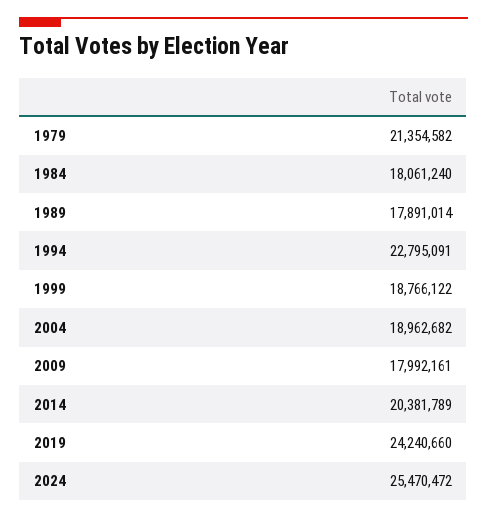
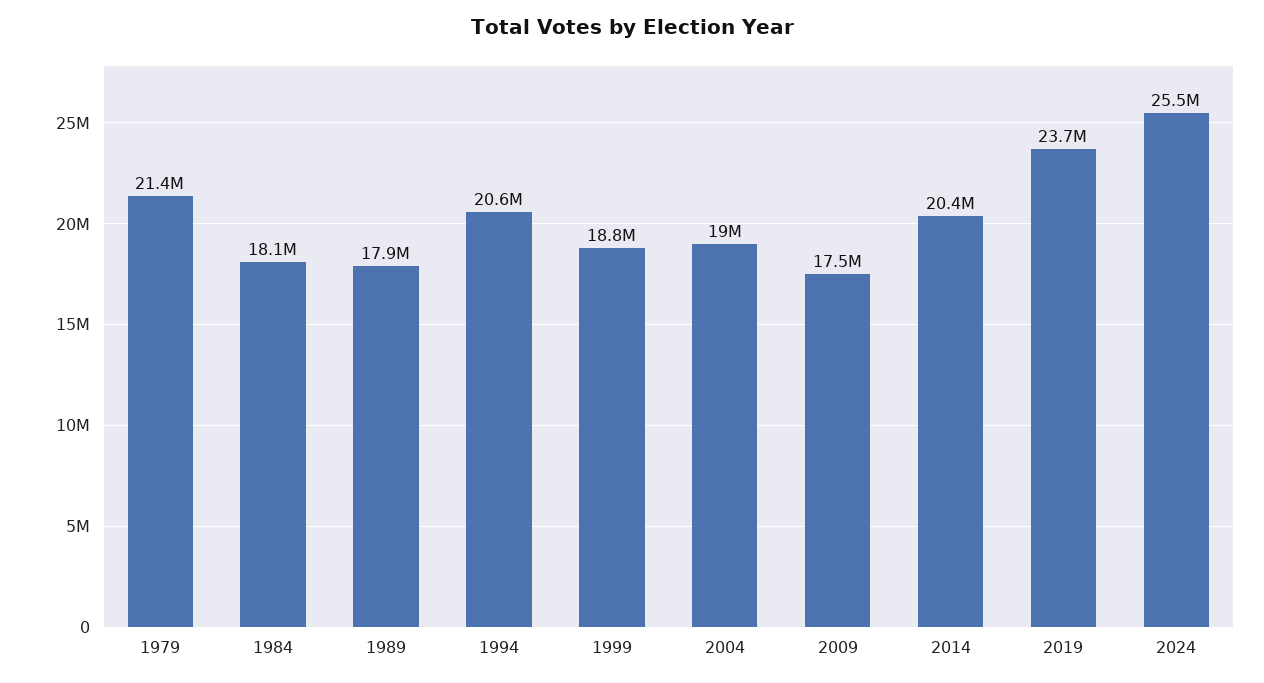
1994: 22795091 -> 20600000
2009: 17992161 -> 17500000
2019: 24240660 -> 23700000

